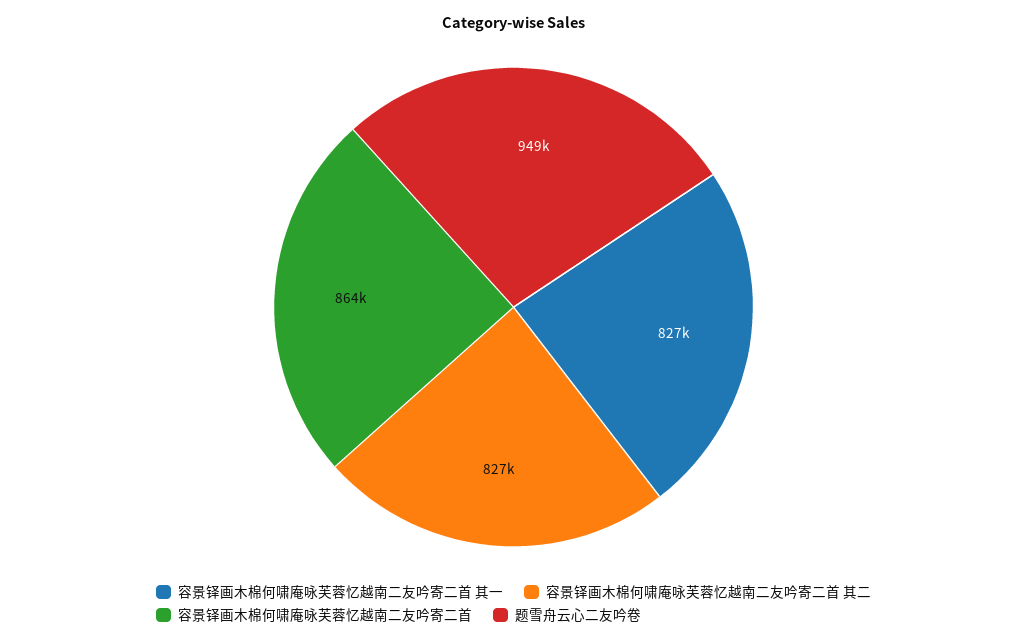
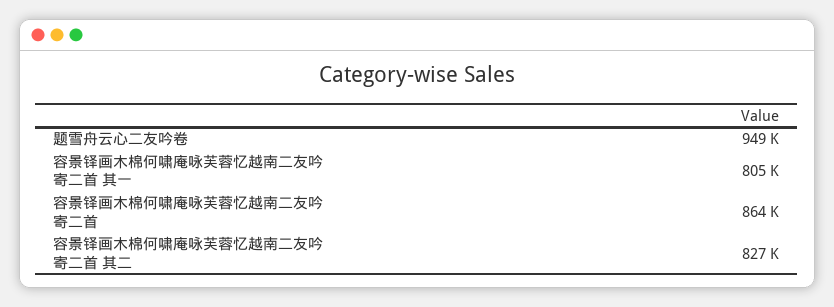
容景铎画木棉何啸庵咏芙蓉忆越南二友吟寄二首 其一: 827000 -> 805000

